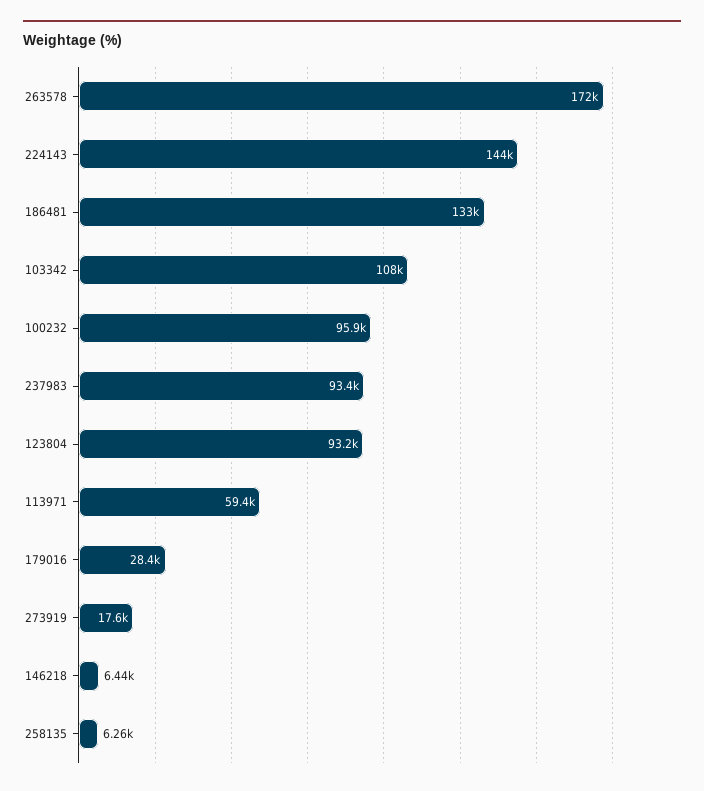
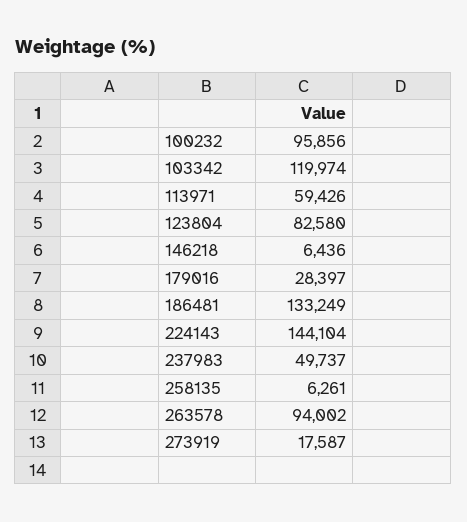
263578: 172000 -> 94002
103342: 108000 -> 119974
237983: 93400 -> 49737
123804: 93200 -> 82580

